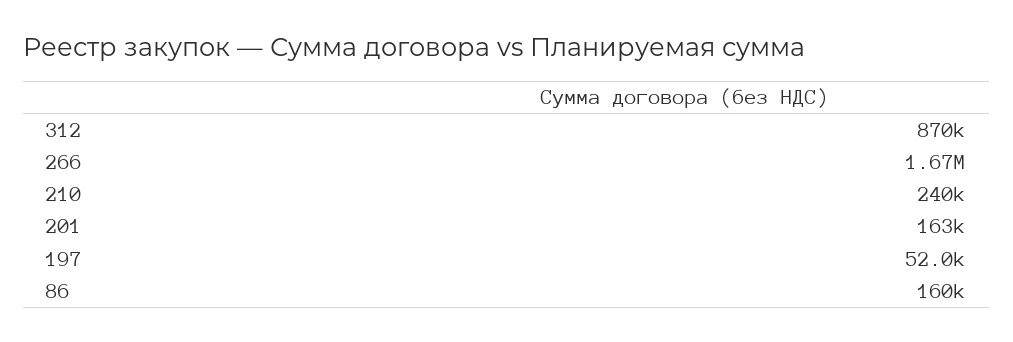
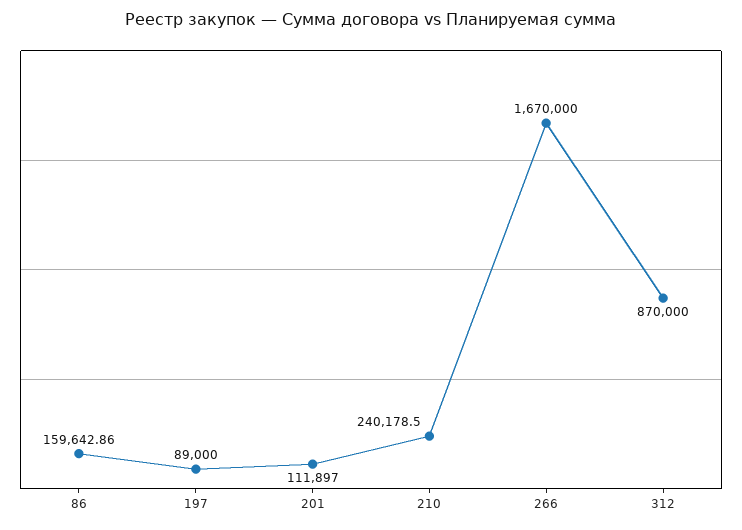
201: 163000 -> 111897
197: 52000 -> 89000

